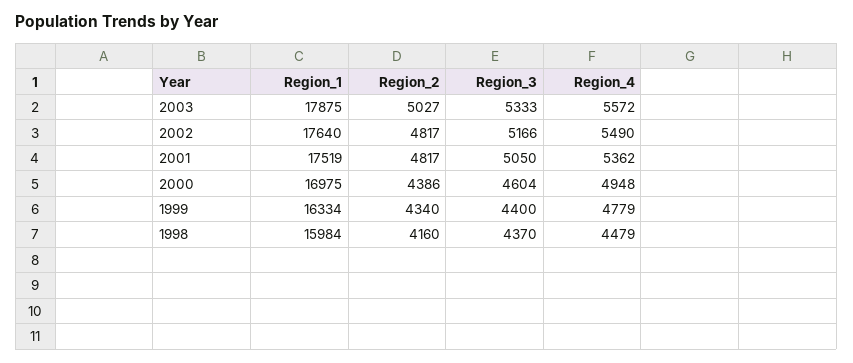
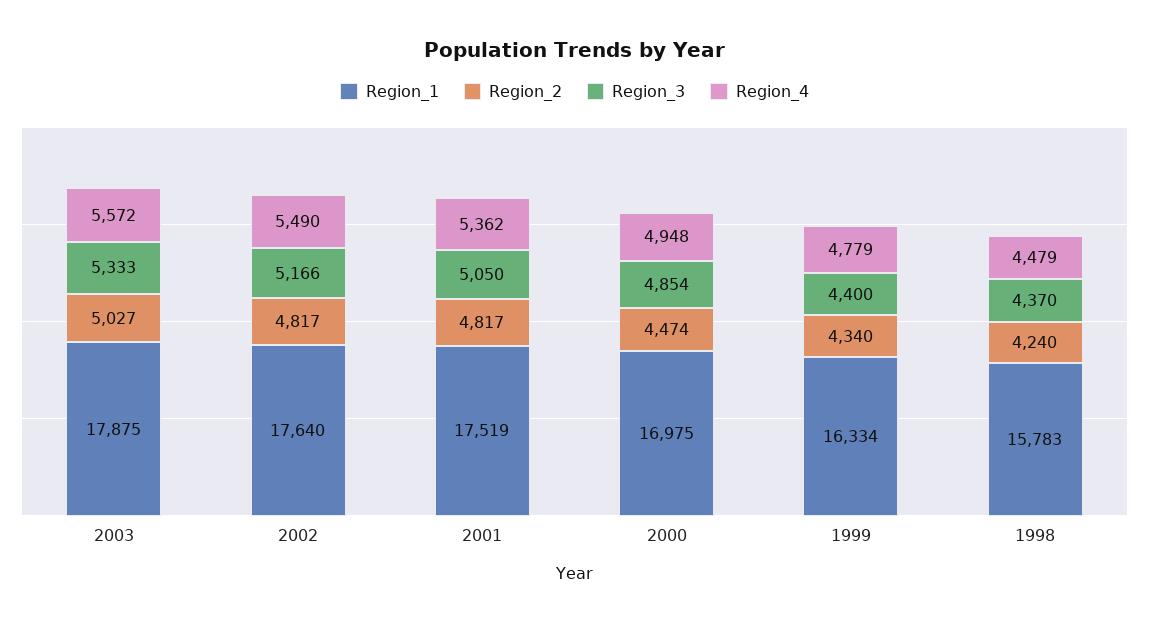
Region_2, 2000: 4386 -> 4474
Region_3, 2000: 4604 -> 4854
Region_1, 1998: 15984 -> 15783
Region_2, 1998: 4160 -> 4240

